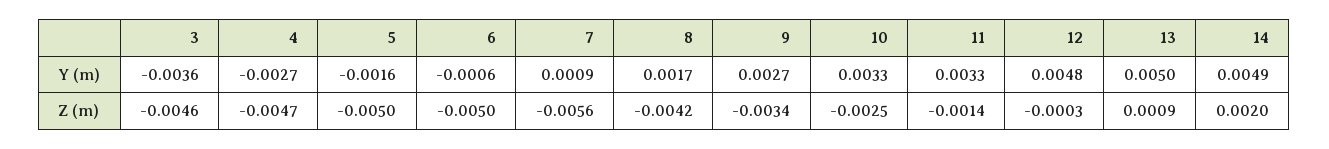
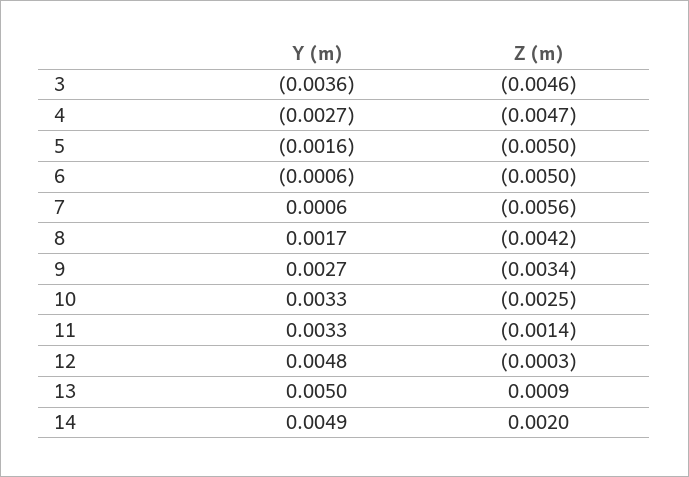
7, Y (m): 0.0009 -> 0.0006

